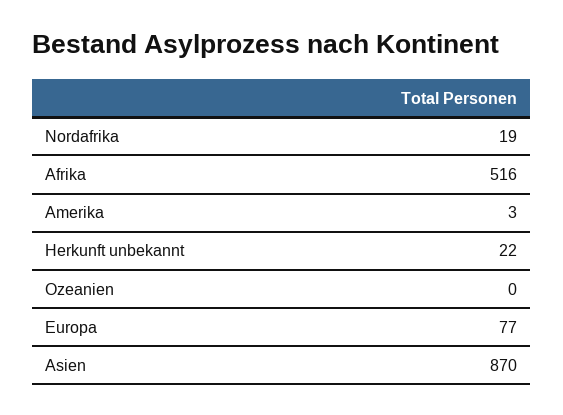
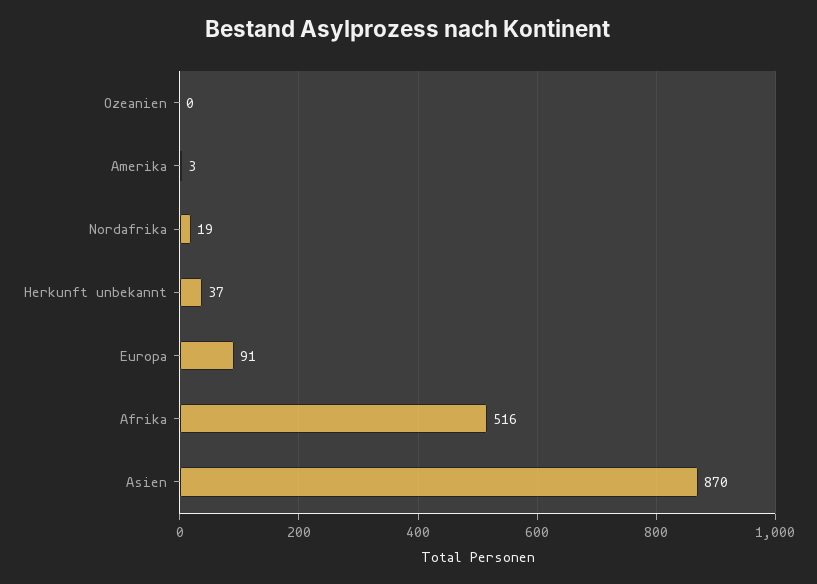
Herkunft unbekannt: 22 -> 37
Europa: 77 -> 91

